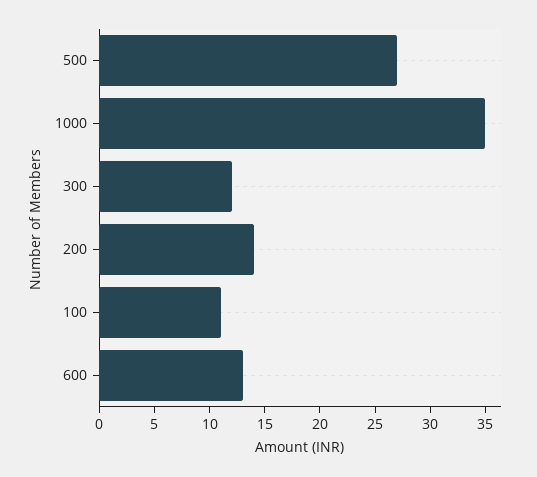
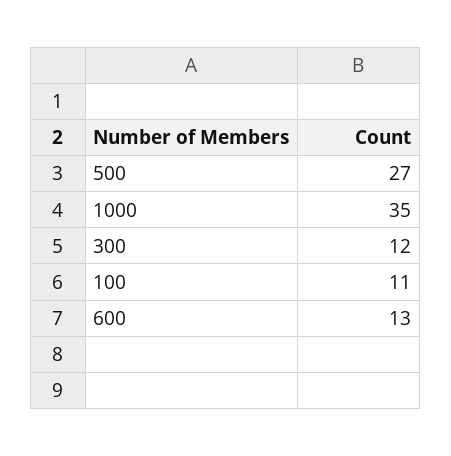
200: 14 -> none

